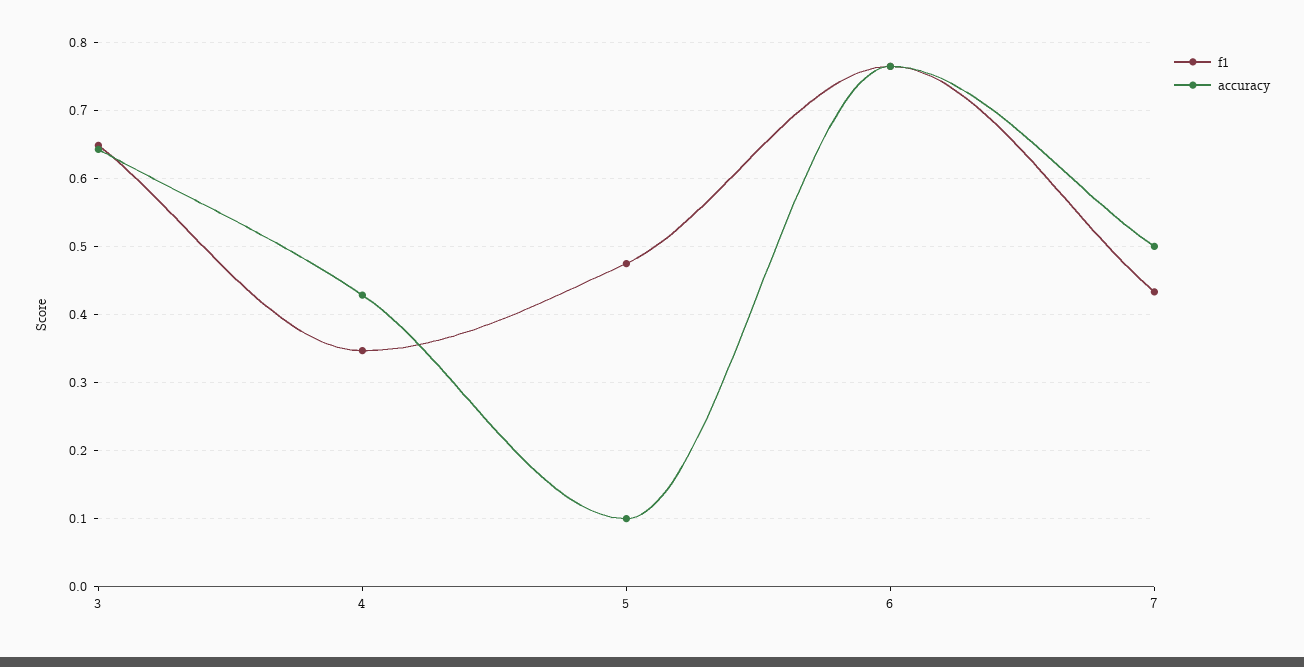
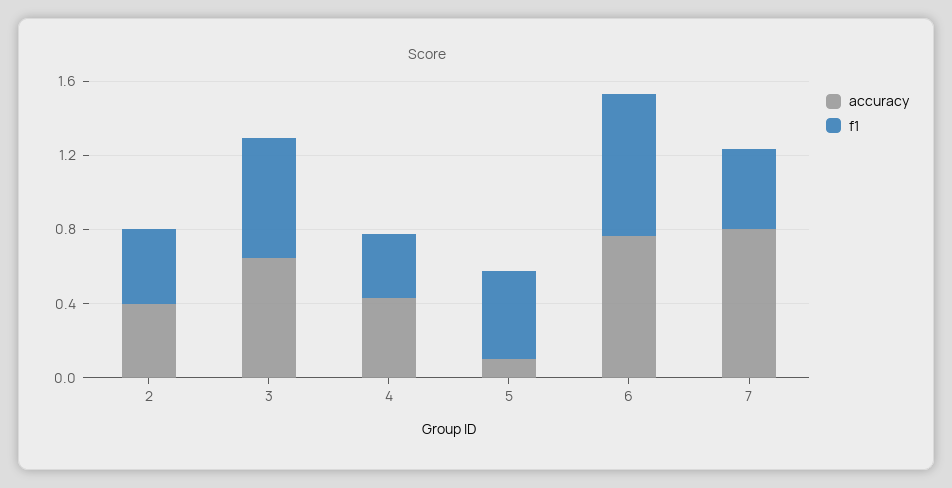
accuracy, 7: 0.5 -> 0.8
accuracy, 2: none -> 0.4
f1, 2: none -> 0.4

